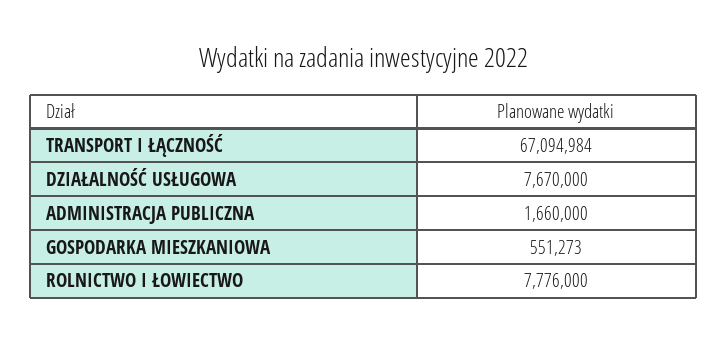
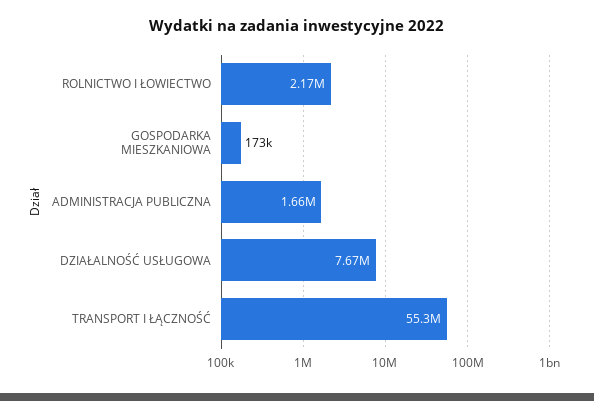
TRANSPORT I ŁĄCZNOŚĆ: 67094984 -> 55300000
GOSPODARKA MIESZKANIOWA: 551273 -> 173000
ROLNICTWO I ŁOWIECTWO: 7776000 -> 2170000

